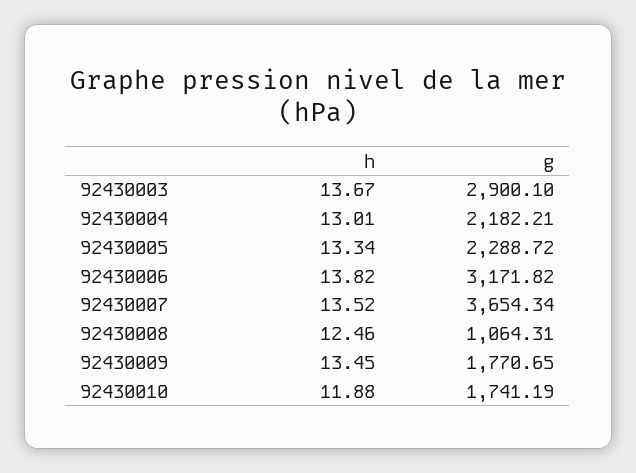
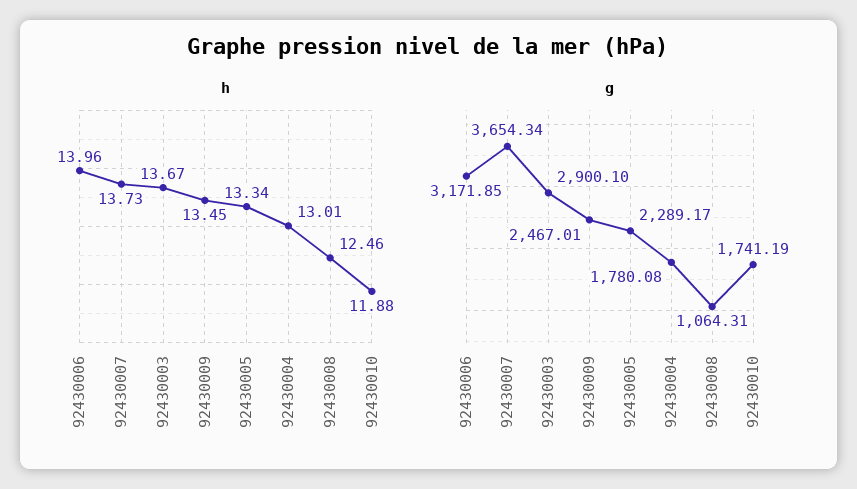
g, 92430004: 2182.21 -> 1780.08
g, 92430005: 2288.72 -> 2289.17
h, 92430006: 13.82 -> 13.96
g, 92430006: 3171.82 -> 3171.85
h, 92430007: 13.52 -> 13.73
g, 92430009: 1770.65 -> 2467.01

